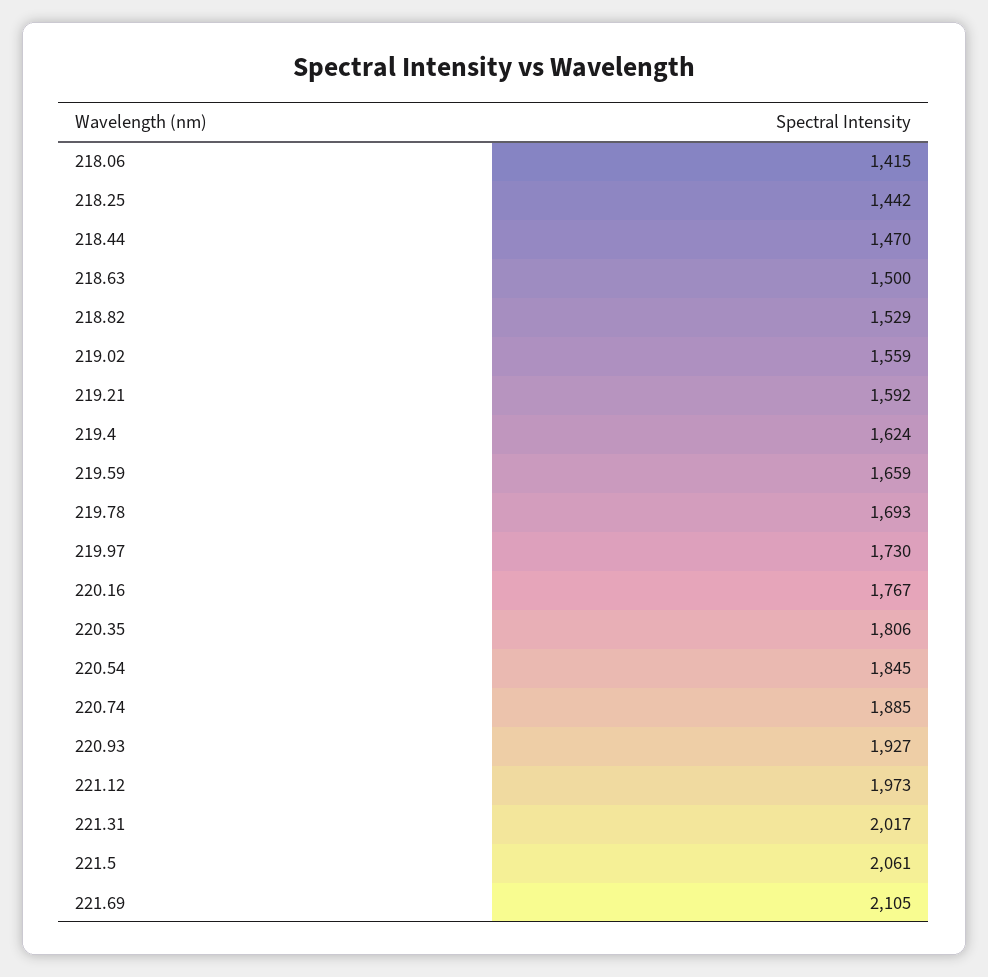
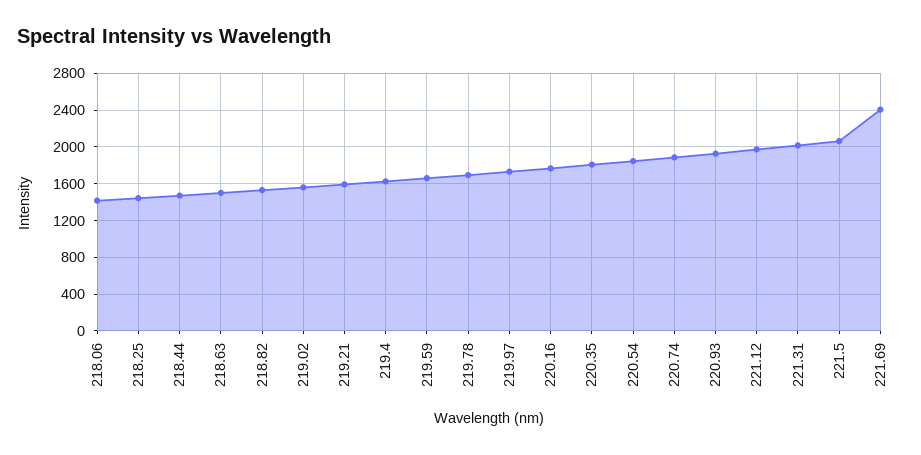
221.69: 2105 -> 2400

